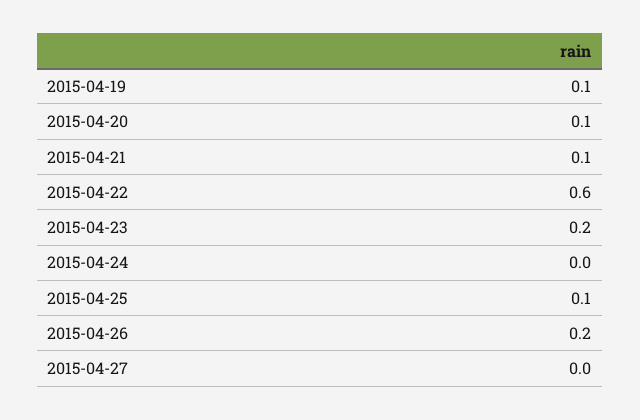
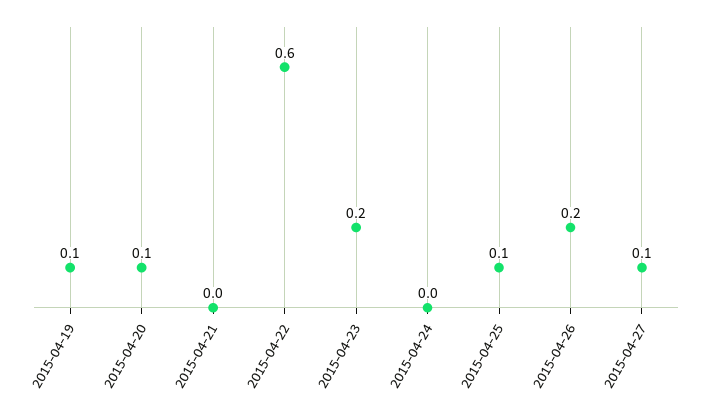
2015-04-21: 0.1 -> 0
2015-04-27: 0 -> 0.1

